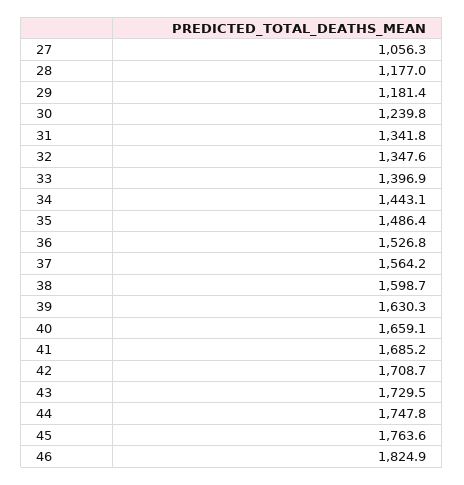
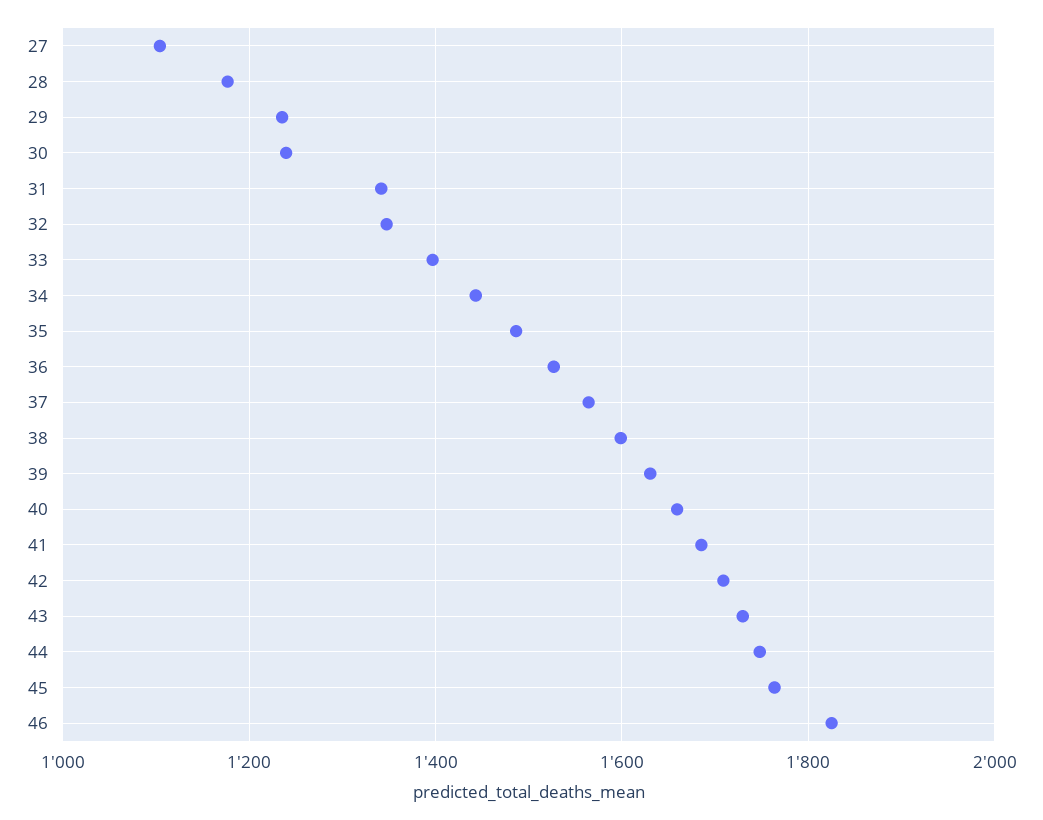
27: 1056.3 -> 1100
29: 1181.4 -> 1240

